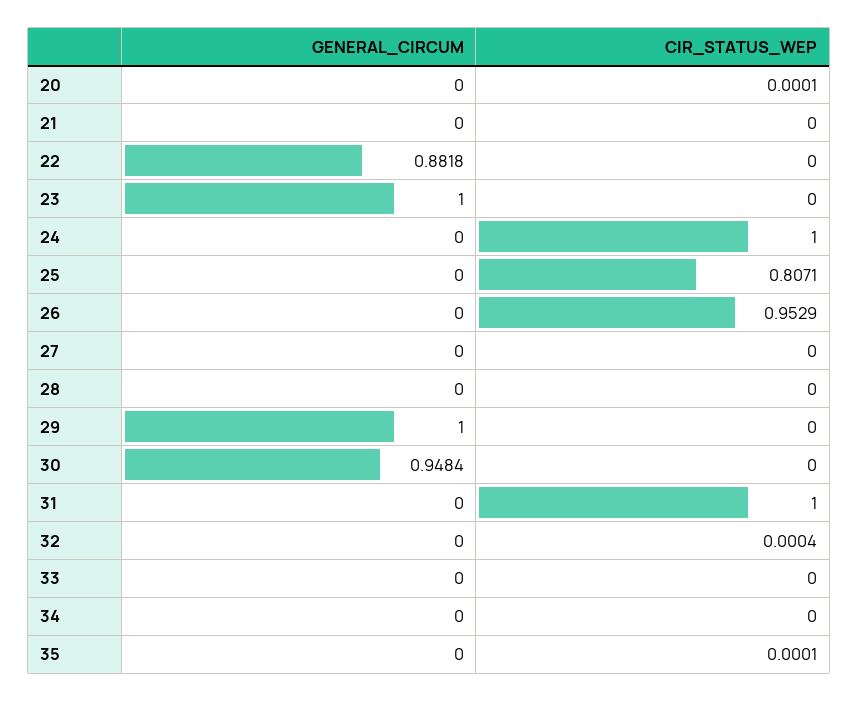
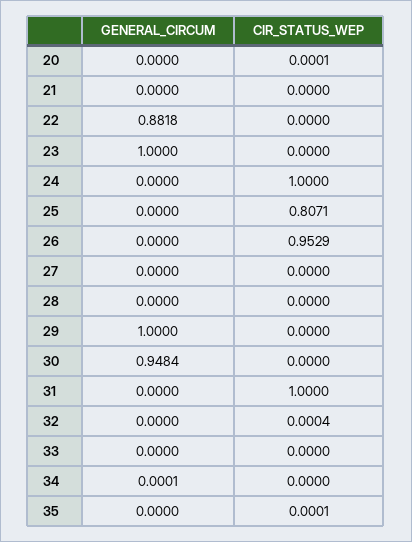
GENERAL_CIRCUM, 34: 0 -> 0.0001

